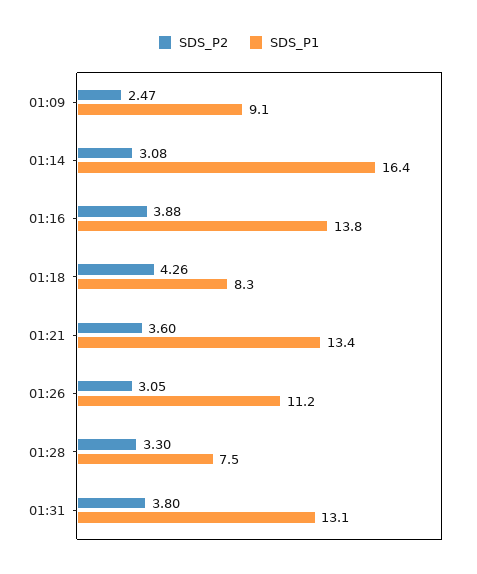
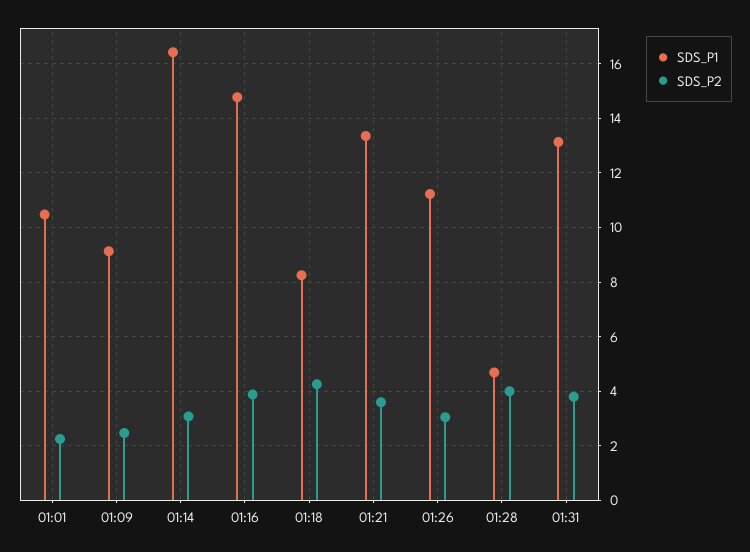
SDS_P1, 01:16: 13.8 -> 14.75
SDS_P2, 01:28: 3.3 -> 4
SDS_P1, 01:28: 7.5 -> 4.75
SDS_P1, 01:01: none -> 10.5
SDS_P2, 01:01: none -> 2.25

